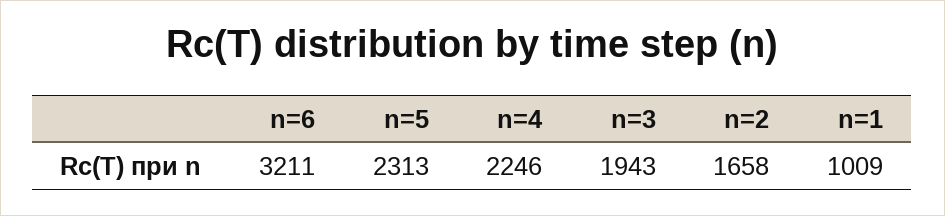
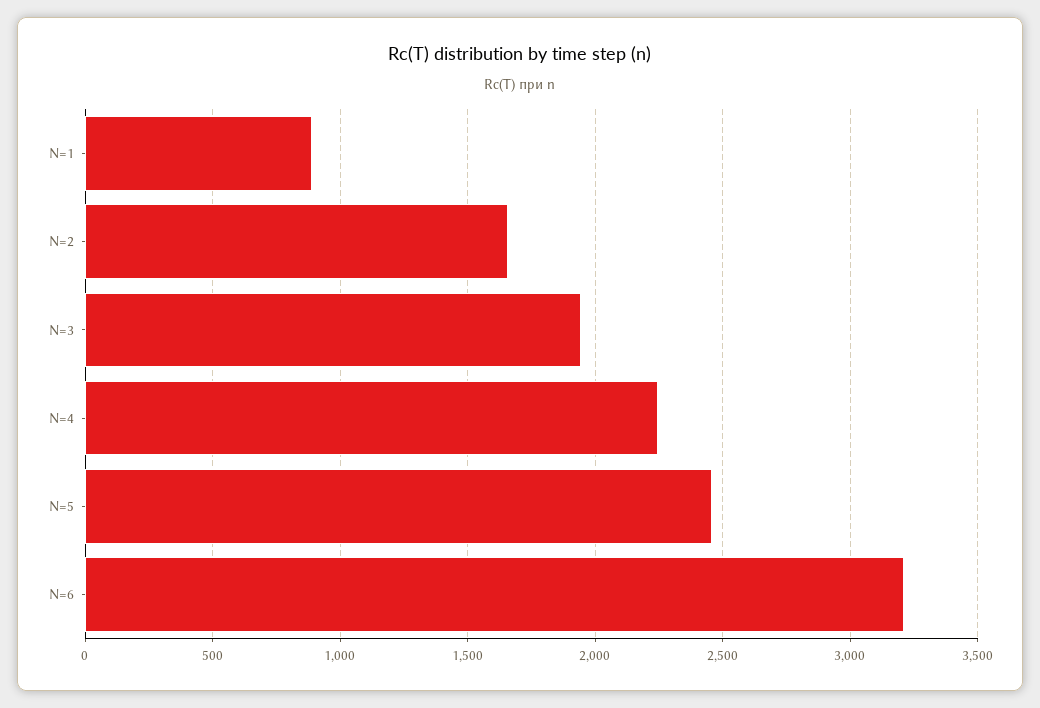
n=5: 2313 -> 2450
n=1: 1009 -> 900

